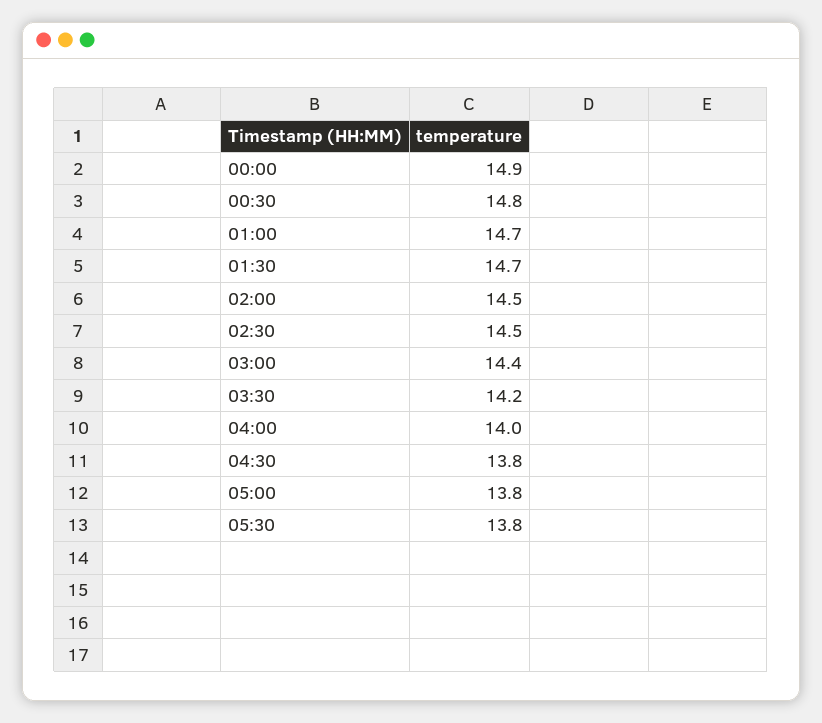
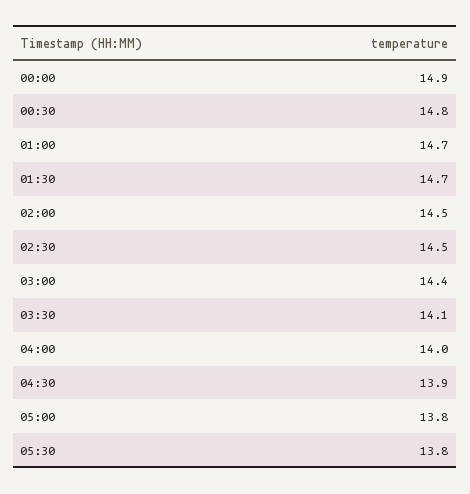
03:30: 14.2 -> 14.1
04:30: 13.8 -> 13.9

